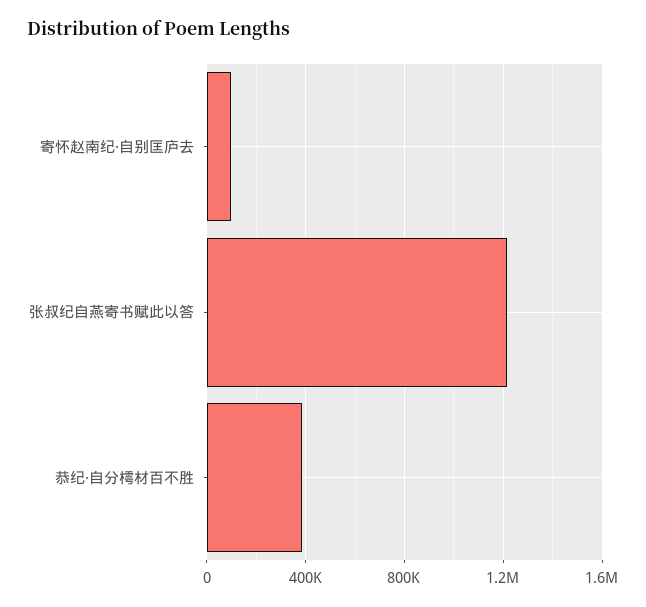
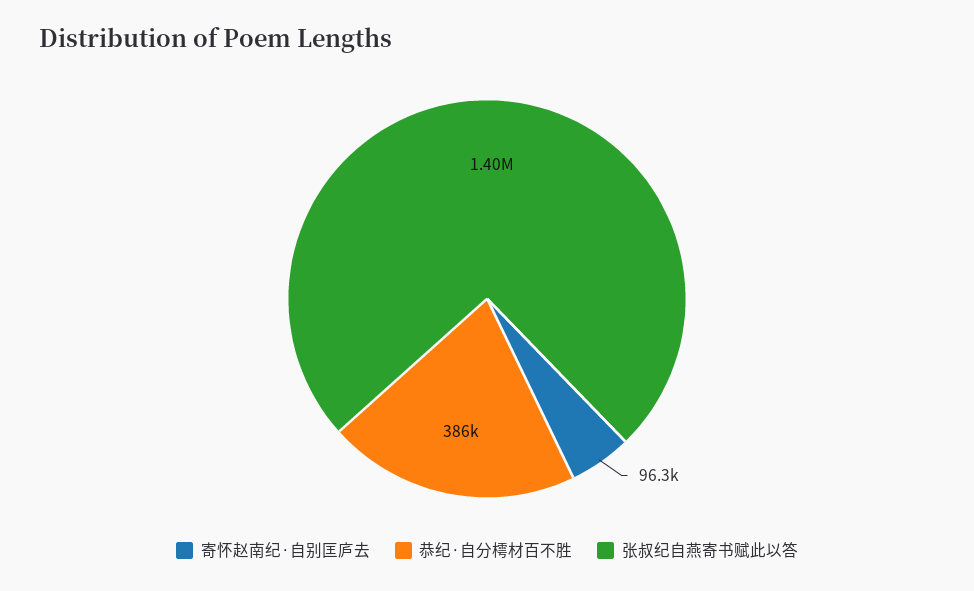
张叔纪自燕寄书赋此以答: 1200000 -> 1400000

